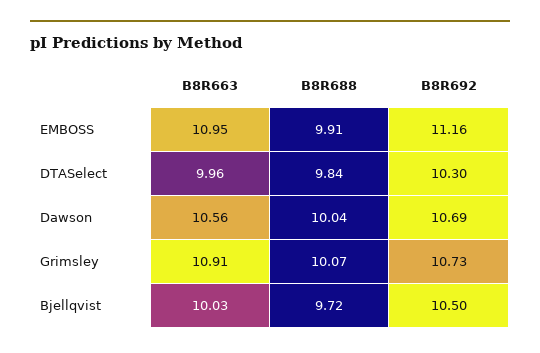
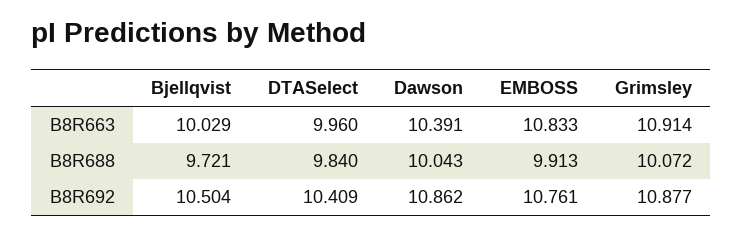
B8R663, EMBOSS: 10.95 -> 10.833
B8R692, EMBOSS: 11.16 -> 10.761
B8R692, DTASelect: 10.3 -> 10.409
B8R663, Dawson: 10.56 -> 10.391
B8R692, Dawson: 10.69 -> 10.862
B8R692, Grimsley: 10.73 -> 10.877

